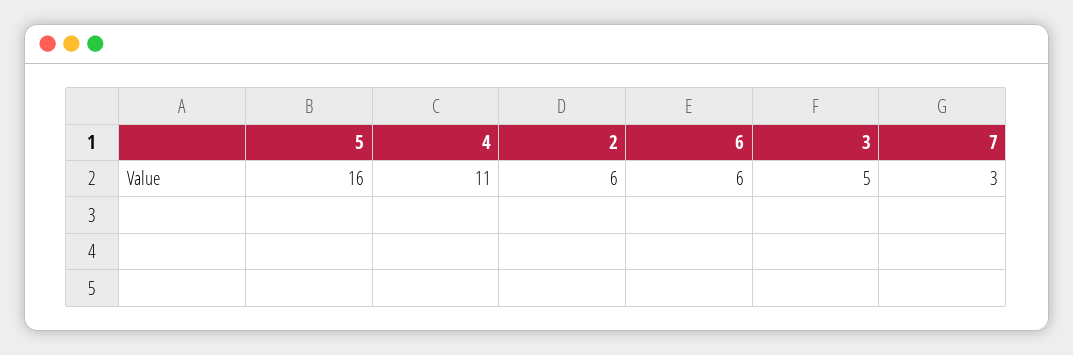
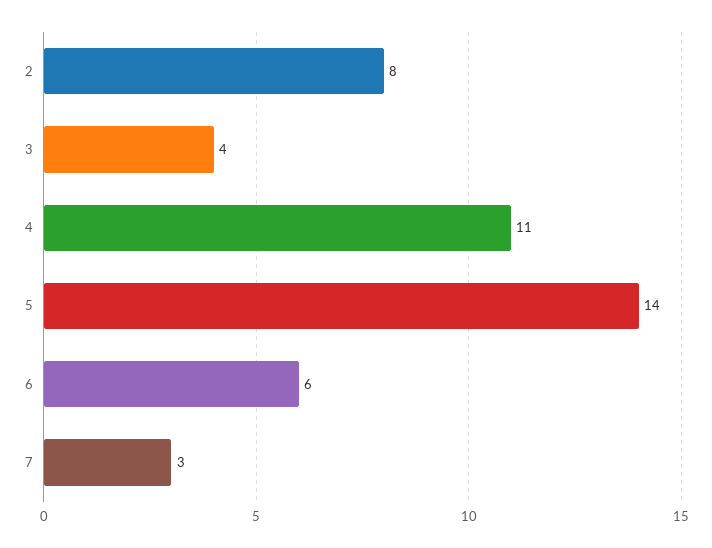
5: 16 -> 14
2: 6 -> 8
3: 5 -> 4

